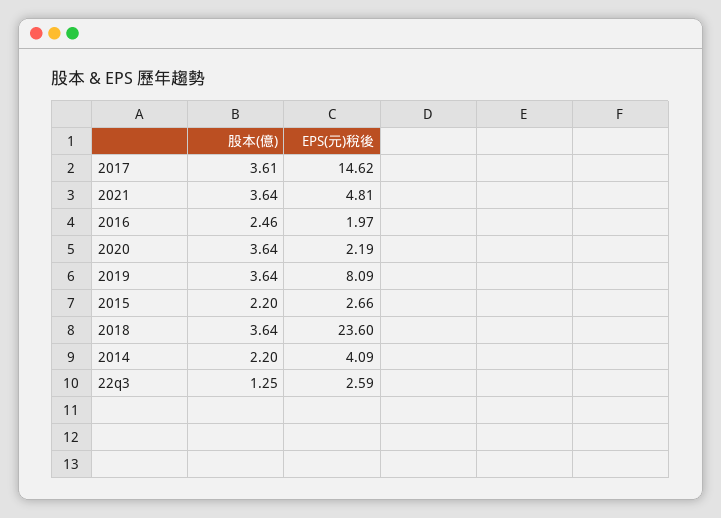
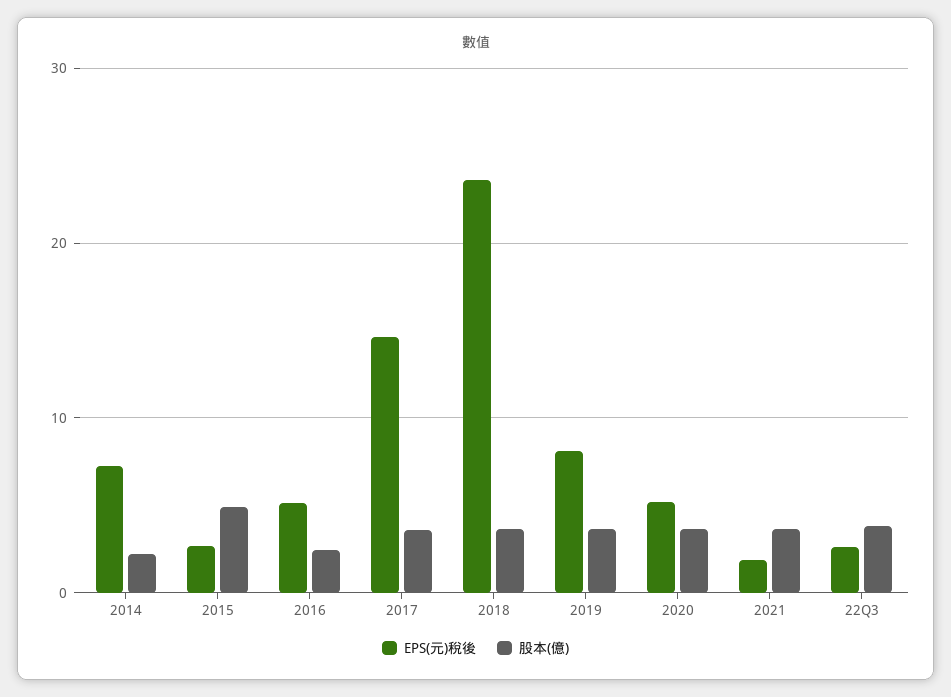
EPS(元)稅後, 2021: 4.81 -> 2
EPS(元)稅後, 2016: 1.97 -> 5
EPS(元)稅後, 2020: 2.19 -> 5
股本(億), 2015: 2.2 -> 5
EPS(元)稅後, 2014: 4.09 -> 7
股本(億), 22q3: 1.25 -> 4

